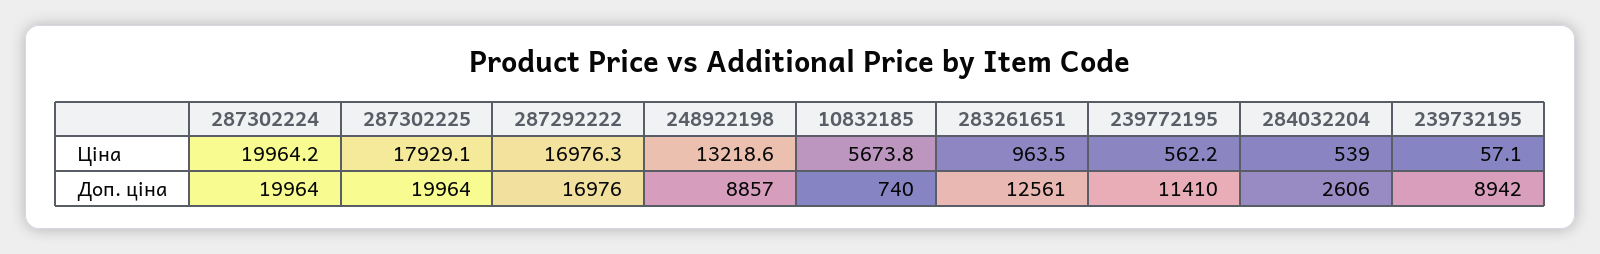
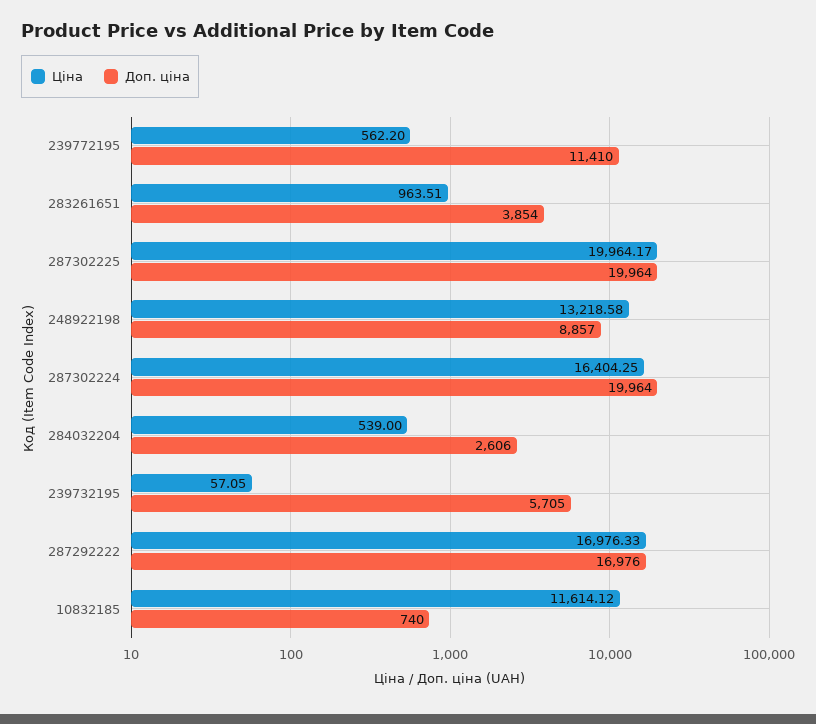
Ціна, 287302224: 19964.2 -> 16404.25
Ціна, 287302225: 17929.1 -> 19964.17
Ціна, 10832185: 5673.8 -> 11614.12
Доп. ціна, 283261651: 12561 -> 3854
Доп. ціна, 239732195: 8942 -> 5705

